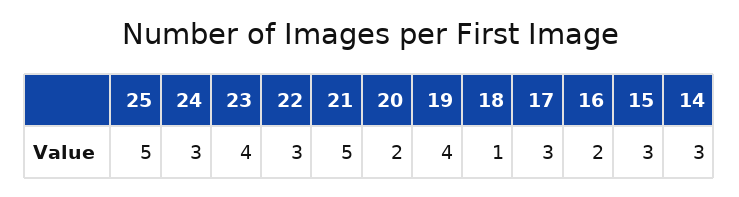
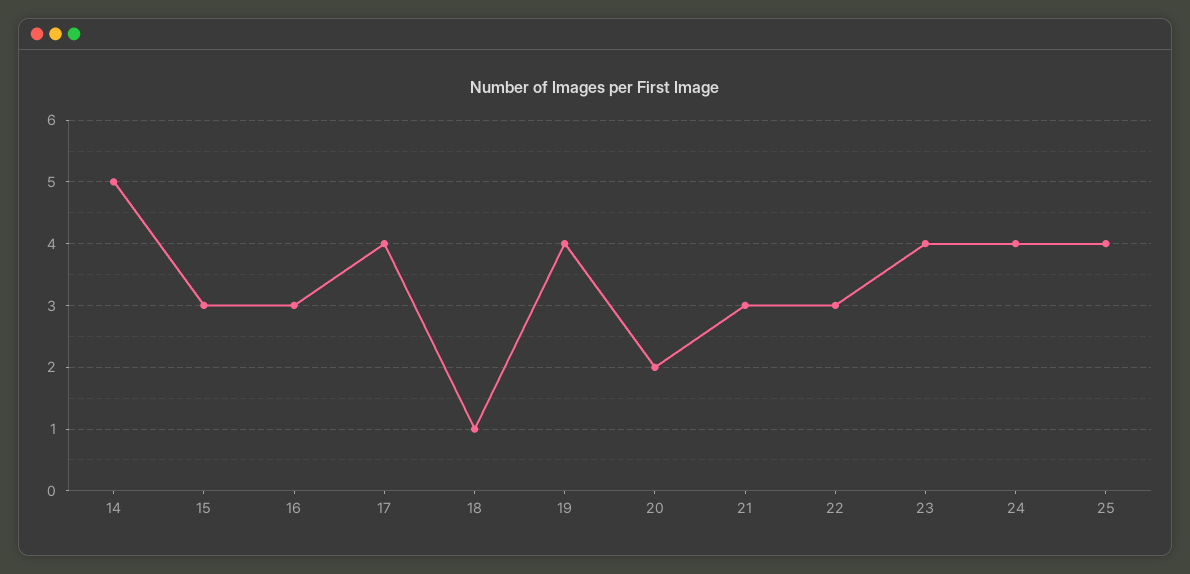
25: 5 -> 4
24: 3 -> 4
21: 5 -> 3
17: 3 -> 4
16: 2 -> 3
14: 3 -> 5

